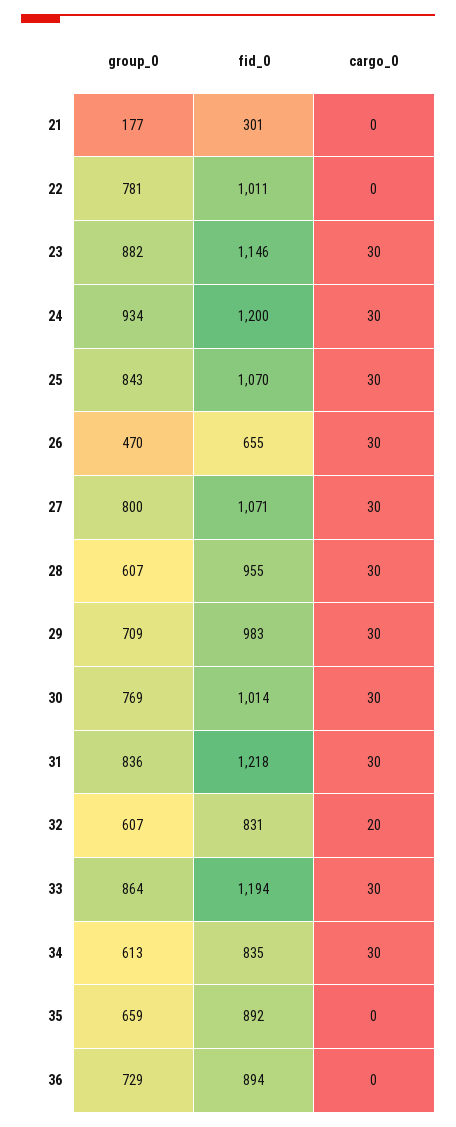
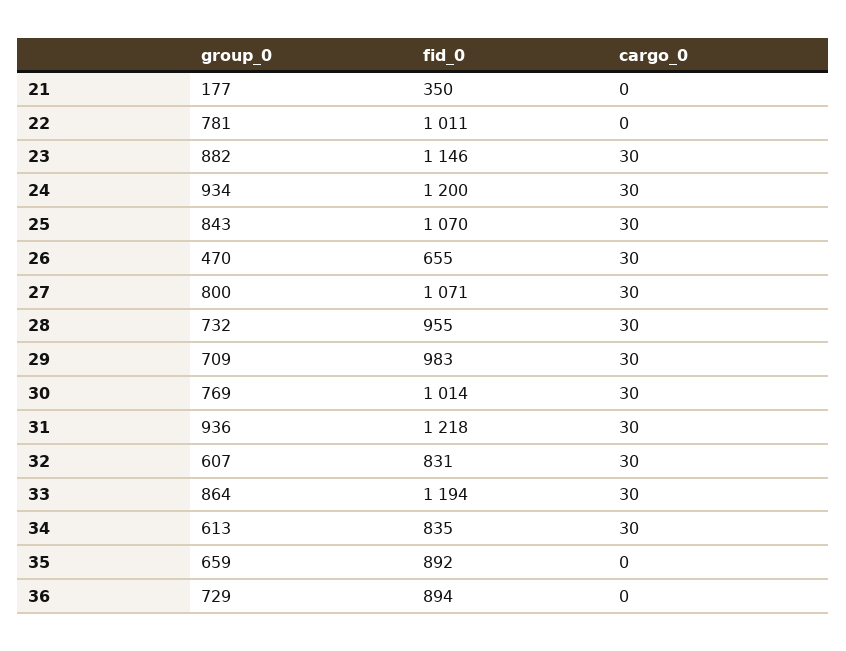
fid_0, 21: 301 -> 350
group_0, 28: 607 -> 732
group_0, 31: 836 -> 936
cargo_0, 32: 20 -> 30

